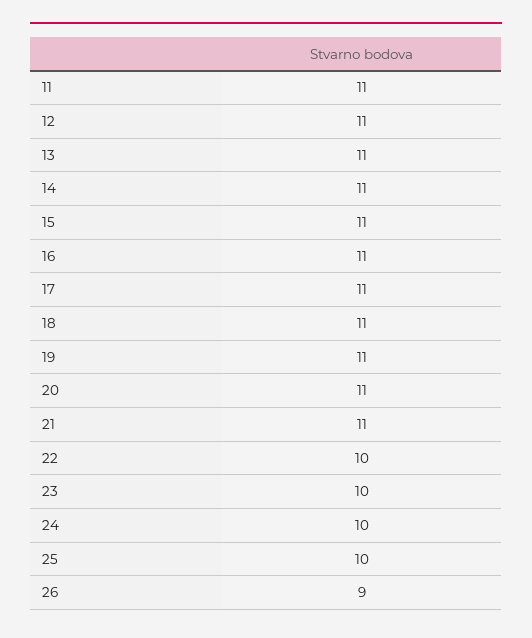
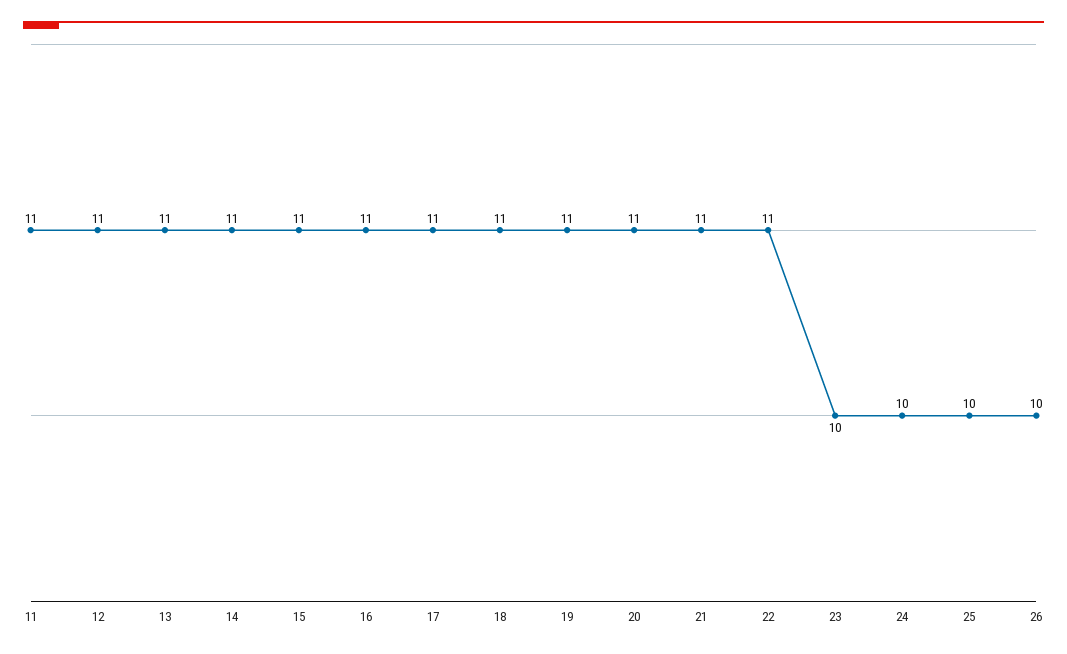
22: 10 -> 11
26: 9 -> 10

